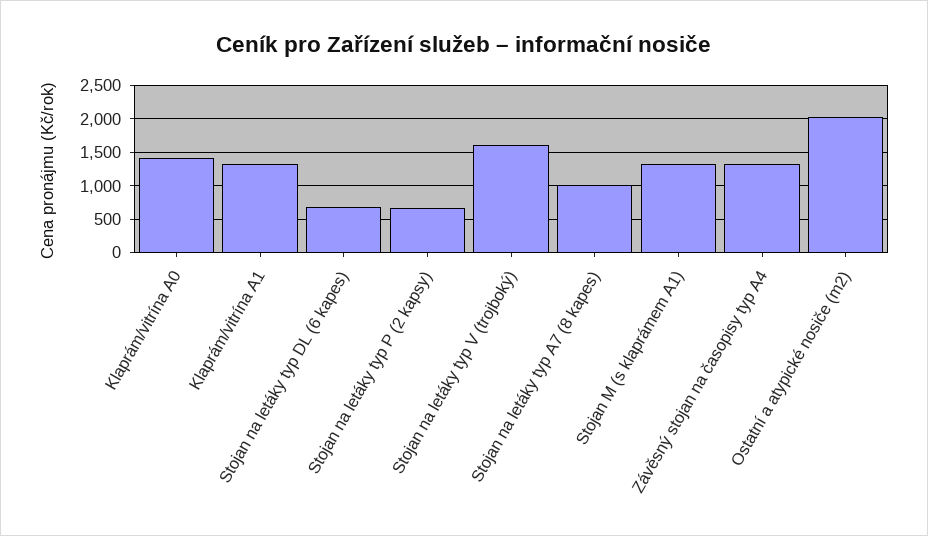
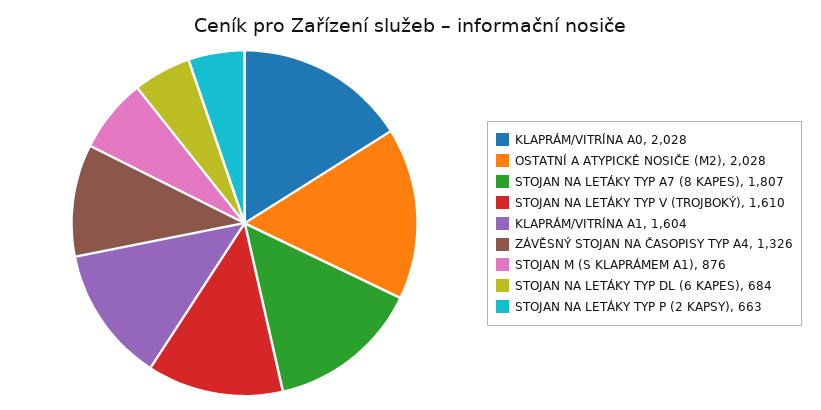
Klaprám/vitrína A0: 1400 -> 2028
Klaprám/vitrína A1: 1300 -> 1604
Stojan na letáky typ A7 (8 kapes): 1000 -> 1807
Stojan M (s klaprámem A1): 1300 -> 876

